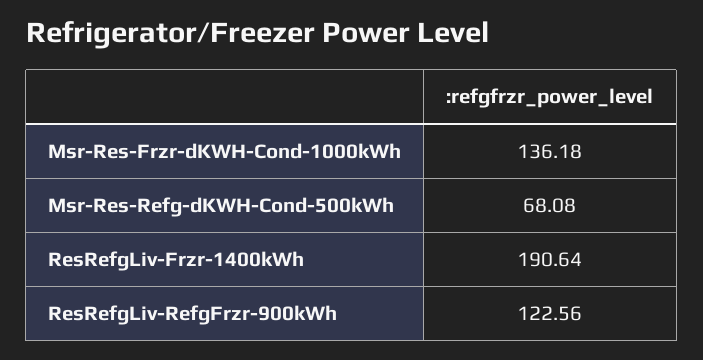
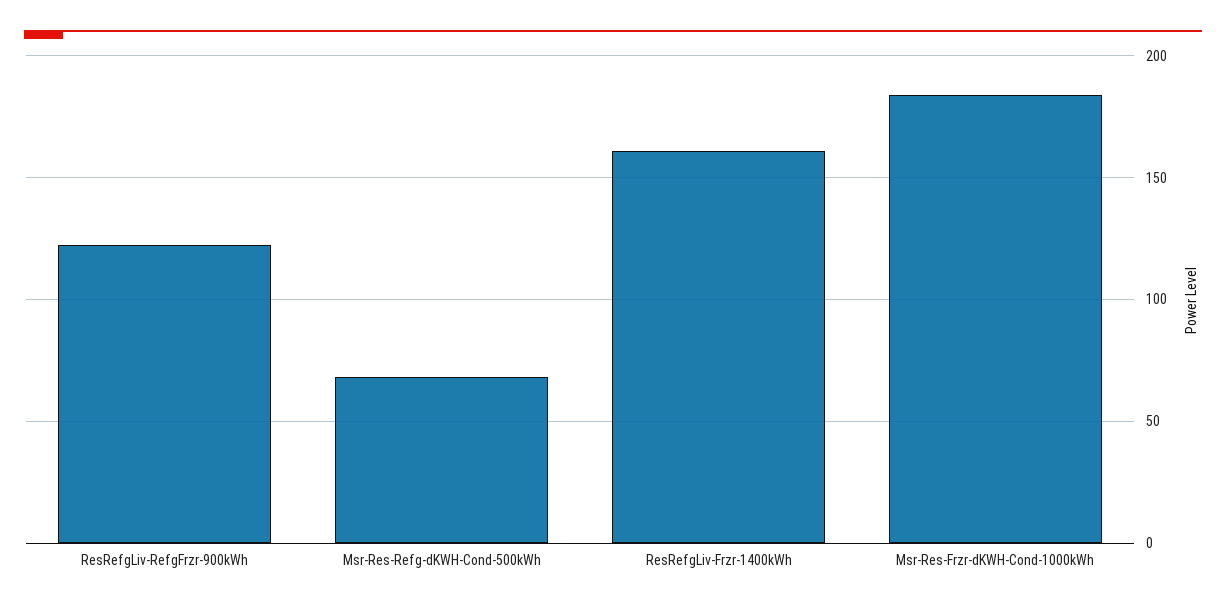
Msr-Res-Frzr-dKWH-Cond-1000kWh: 136.18 -> 185
ResRefgLiv-Frzr-1400kWh: 190.64 -> 160

